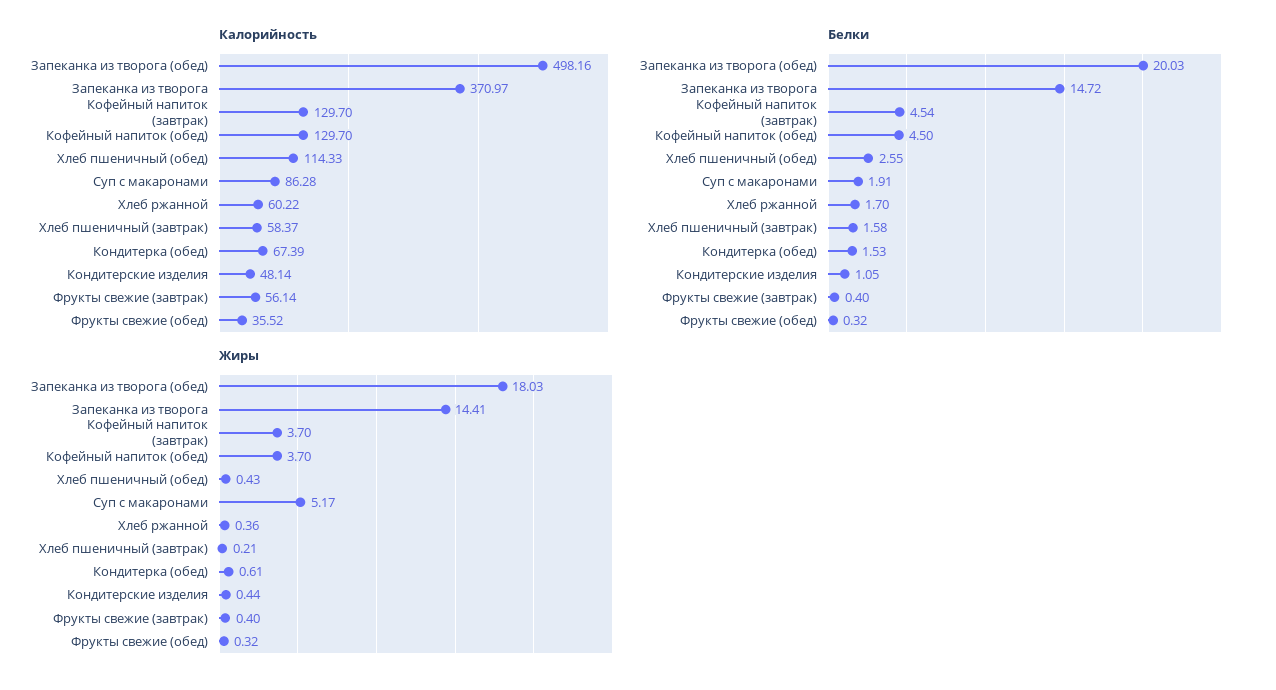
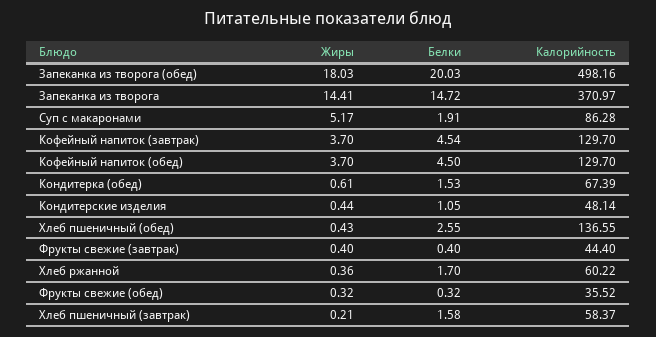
Калорийность, Хлеб пшеничный (обед): 114.33 -> 136.55
Калорийность, Фрукты свежие (завтрак): 56.14 -> 44.4

